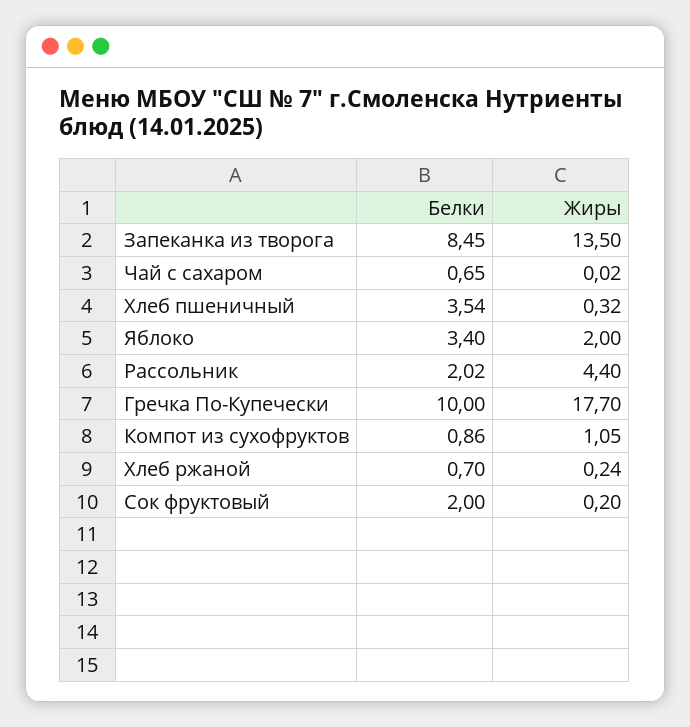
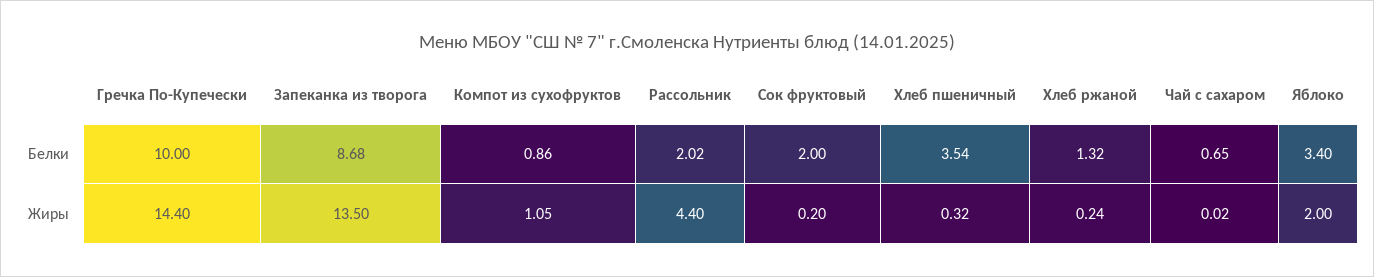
Белки, Запеканка из творога: 8.45 -> 8.68
Жиры, Гречка По-Купечески: 17.7 -> 14.4
Белки, Хлеб ржаной: 0.7 -> 1.32

